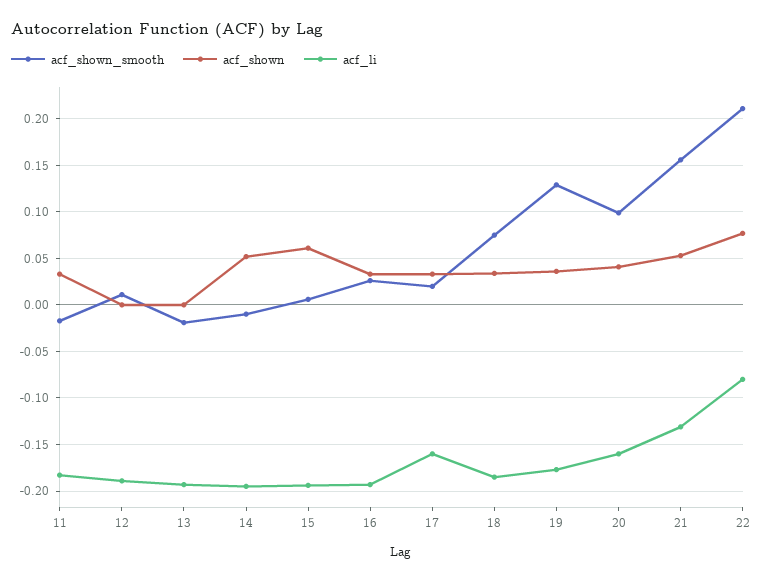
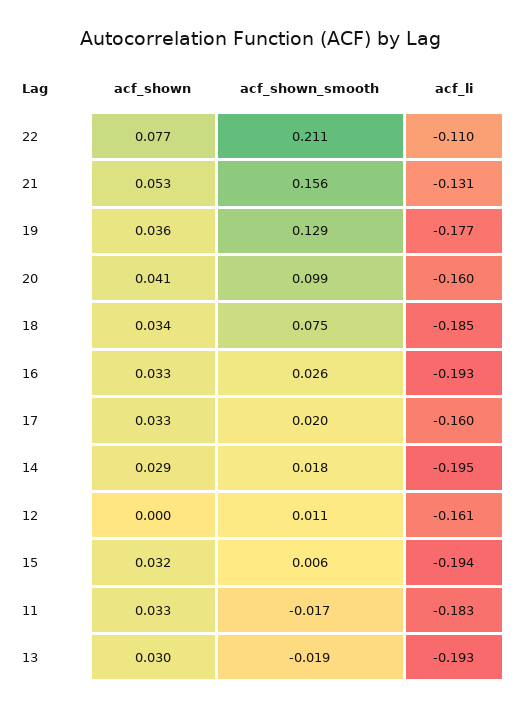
acf_li, 12: -0.19 -> -0.161
acf_shown, 13: 0 -> 0.03
acf_shown_smooth, 14: -0.01 -> 0.018
acf_shown, 14: 0.05 -> 0.029
acf_shown, 15: 0.06 -> 0.032
acf_li, 22: -0.08 -> -0.11

